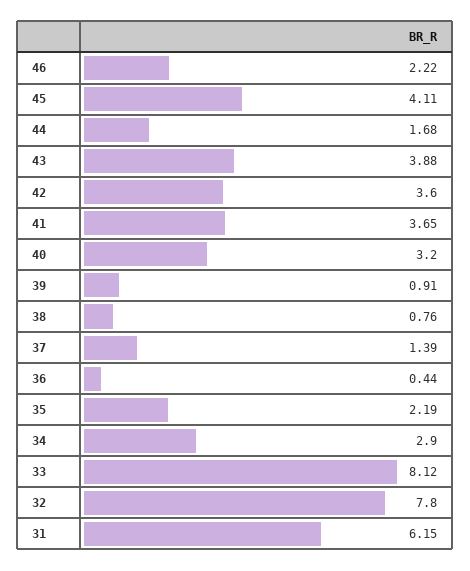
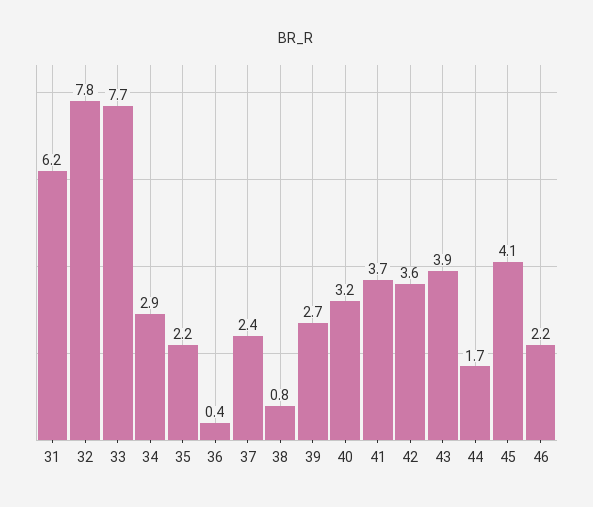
39: 0.91 -> 2.7
37: 1.39 -> 2.4
33: 8.12 -> 7.7

